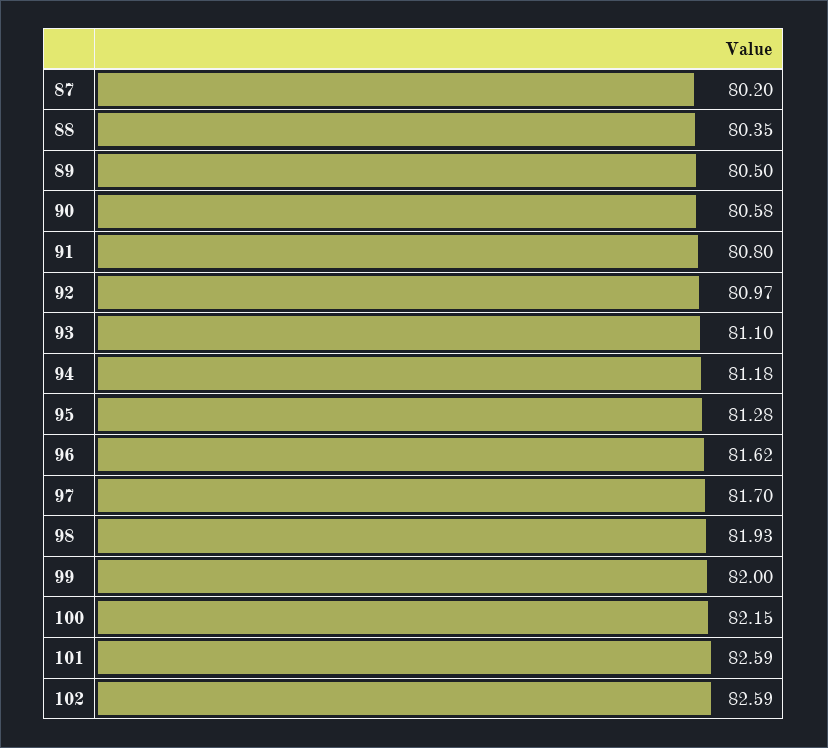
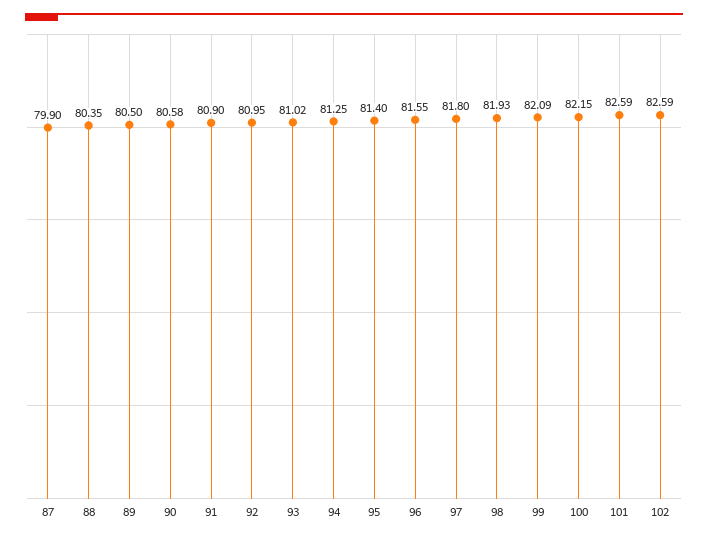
87: 80.2 -> 79.9
91: 80.8 -> 80.9
92: 80.97 -> 80.95
93: 81.1 -> 81.02
94: 81.18 -> 81.25
95: 81.28 -> 81.4
96: 81.62 -> 81.55
97: 81.7 -> 81.8
99: 82 -> 82.09

